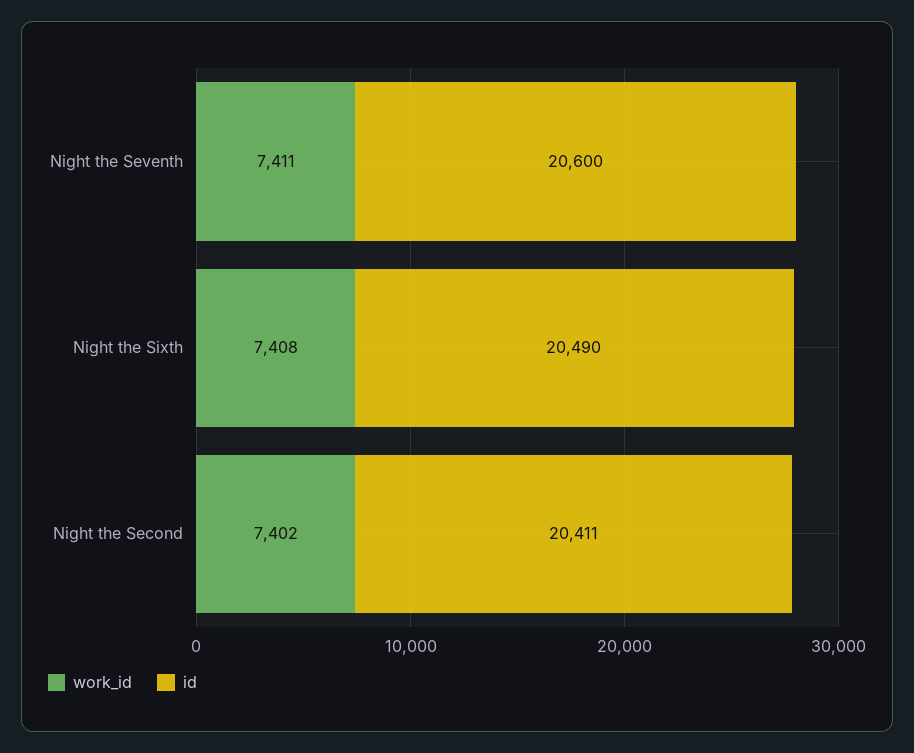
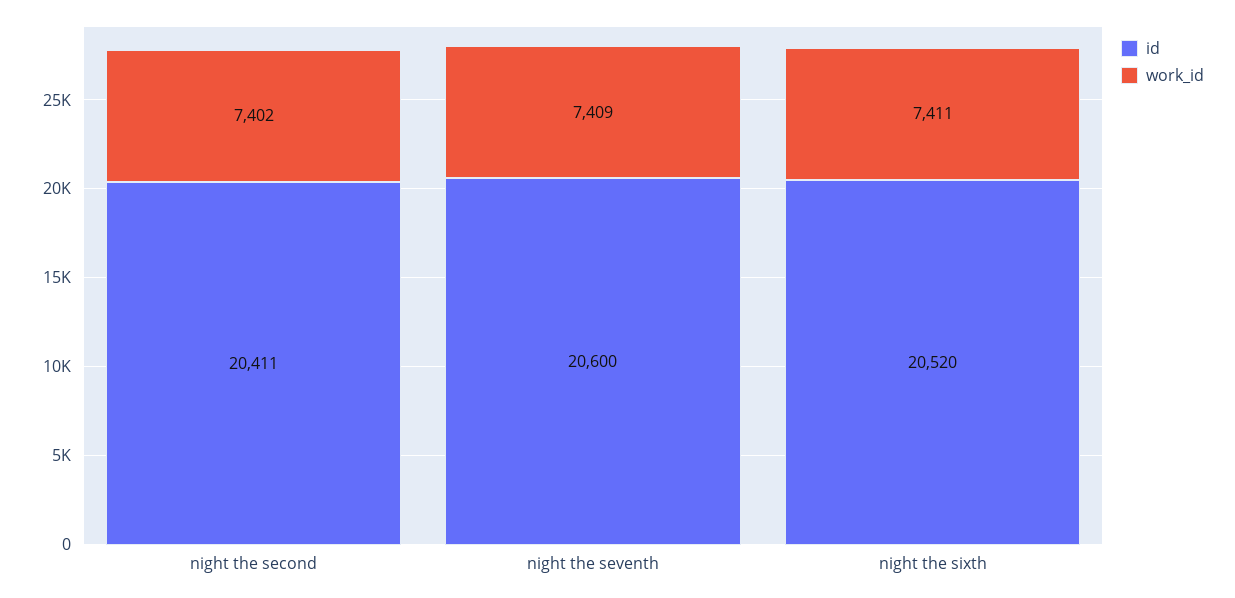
work_id, Night the Seventh: 7411 -> 7409
work_id, Night the Sixth: 7408 -> 7411
id, Night the Sixth: 20490 -> 20520

